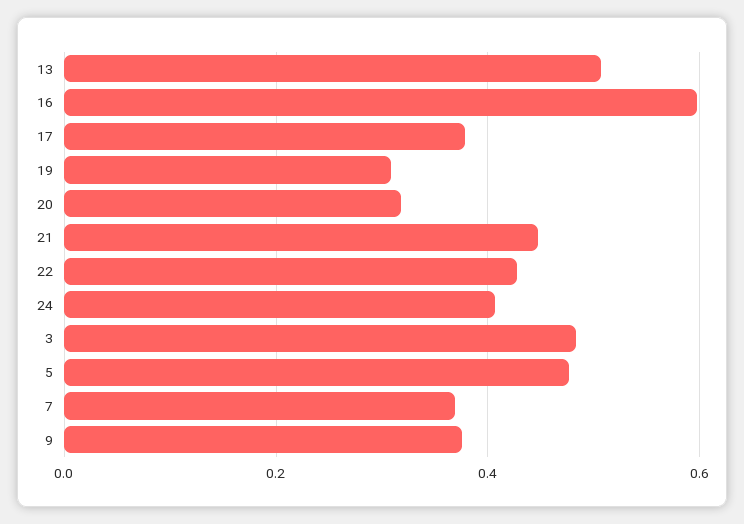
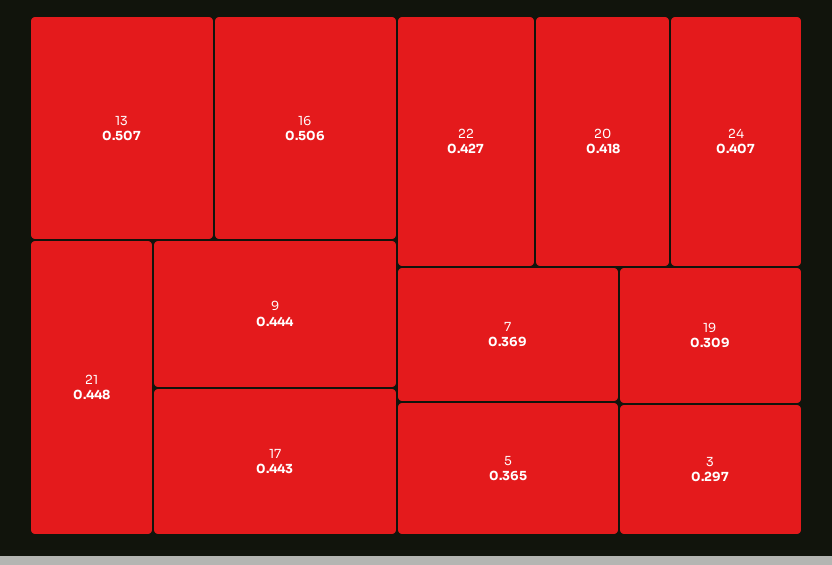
16: 0.6 -> 0.506
17: 0.38 -> 0.443
20: 0.32 -> 0.418
3: 0.48 -> 0.297
5: 0.48 -> 0.365
9: 0.38 -> 0.444

